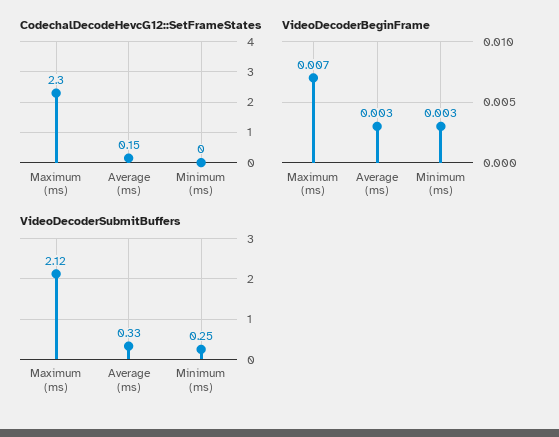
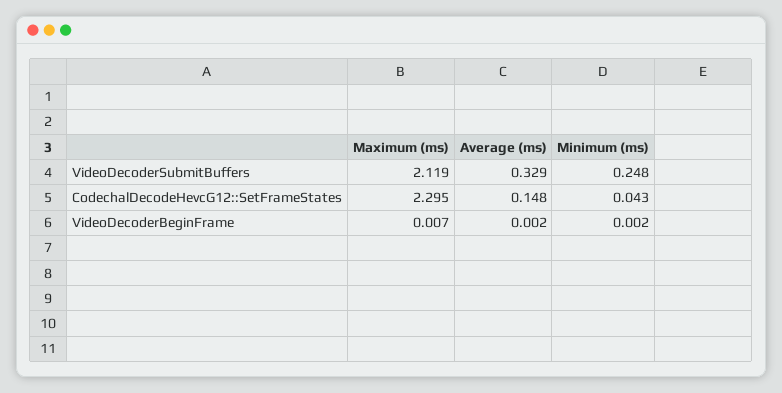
CodechalDecodeHevcG12::SetFrameStates, Minimum (ms): 0 -> 0.043
VideoDecoderBeginFrame, Average (ms): 0.003 -> 0.002
VideoDecoderBeginFrame, Minimum (ms): 0.003 -> 0.002

